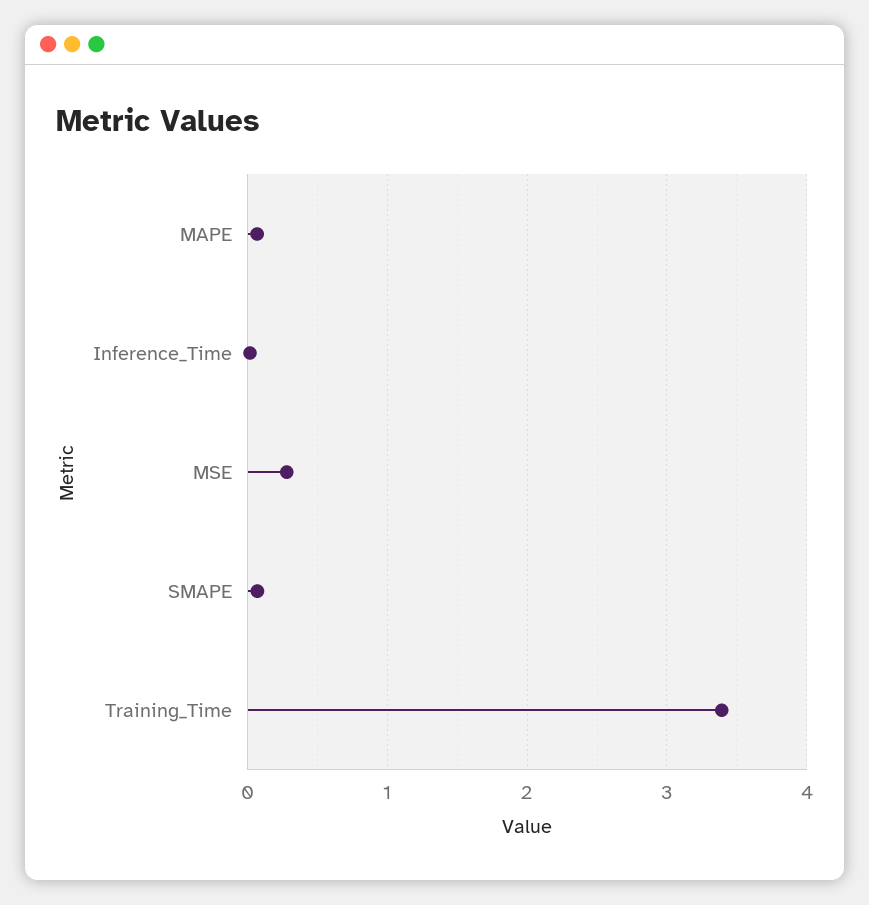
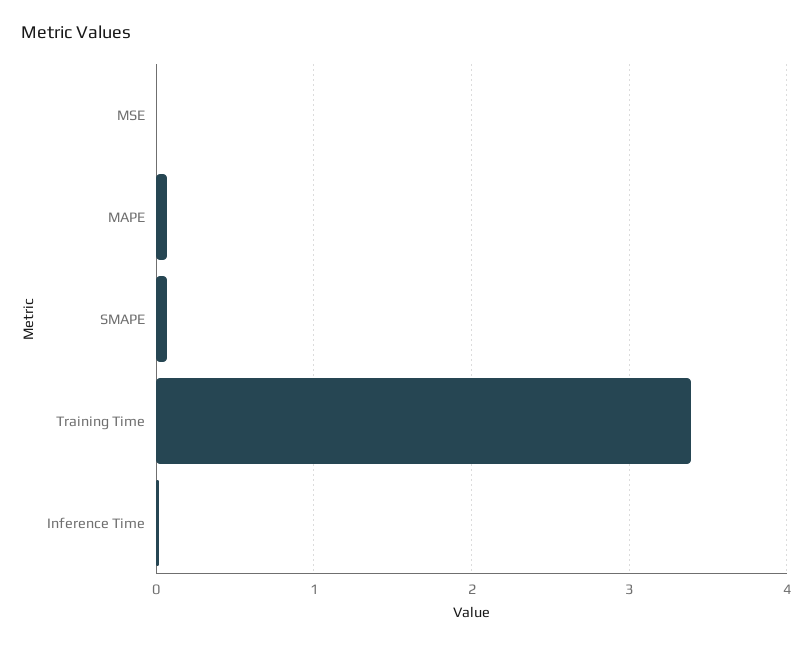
MSE: 0.3 -> 0

